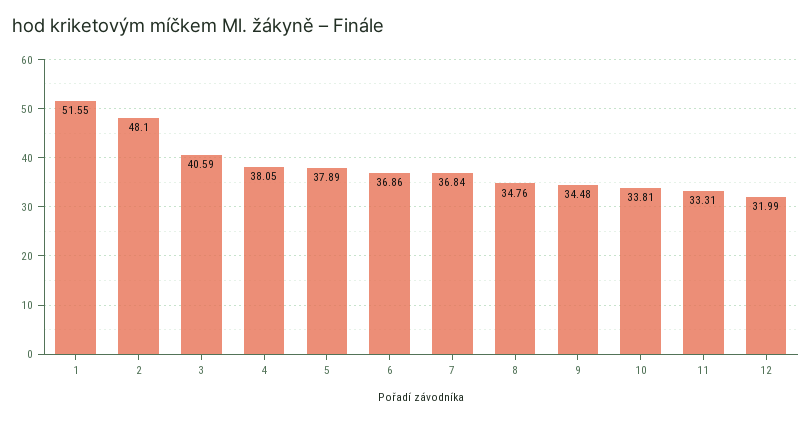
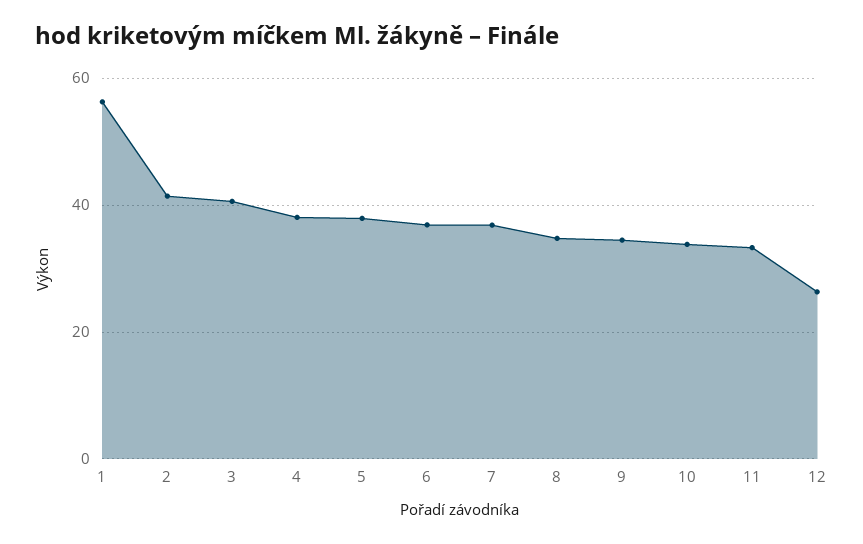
1: 51.55 -> 56
2: 48.1 -> 42
12: 31.99 -> 26

